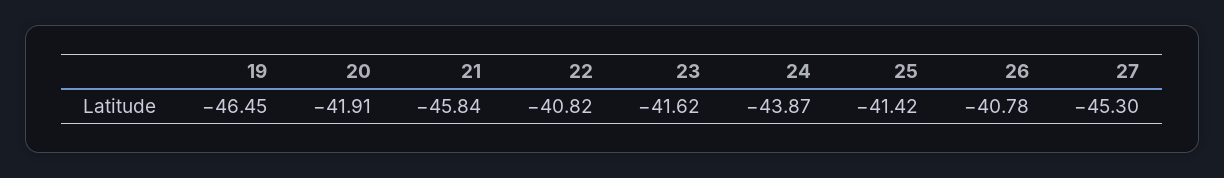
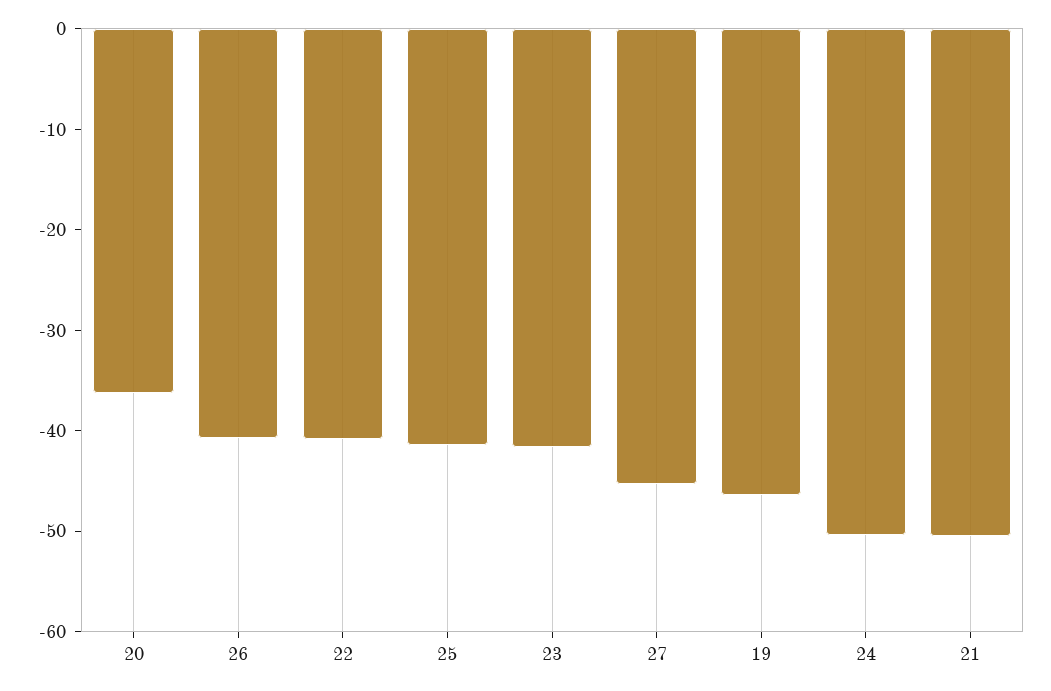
20: -41.91 -> -36
21: -45.84 -> -50
24: -43.87 -> -50

